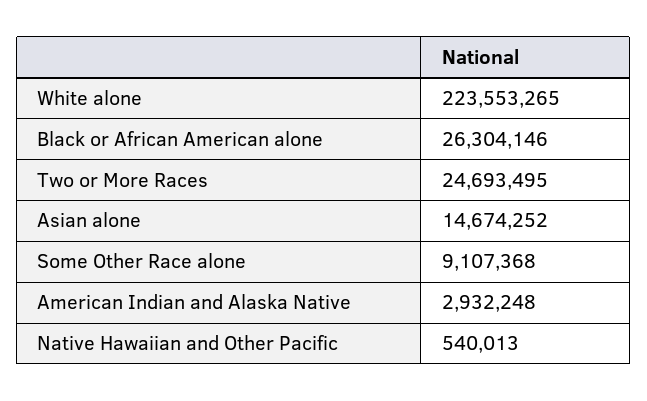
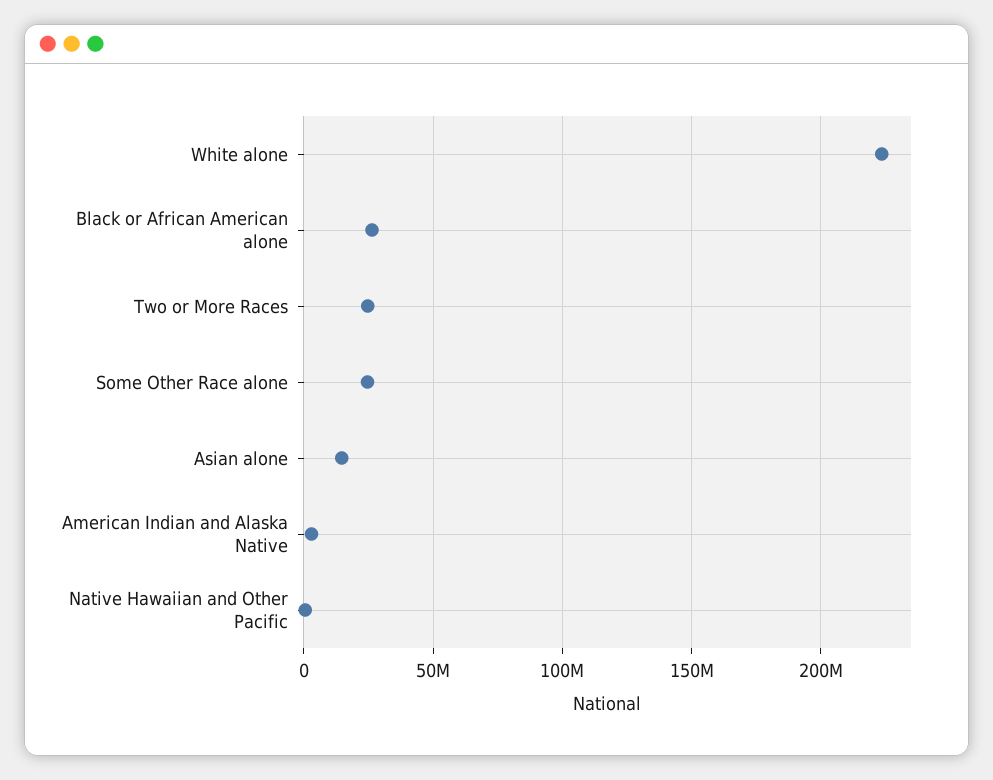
Some Other Race alone: 9107368 -> 25000000

